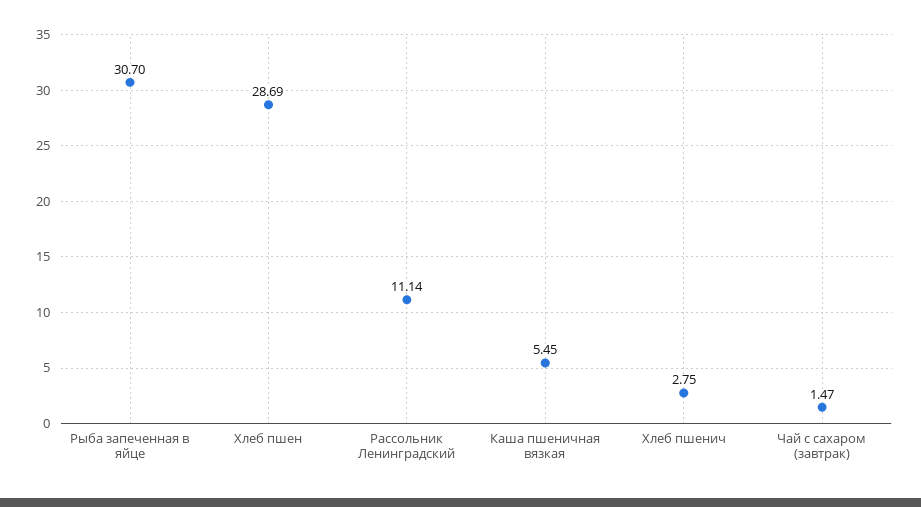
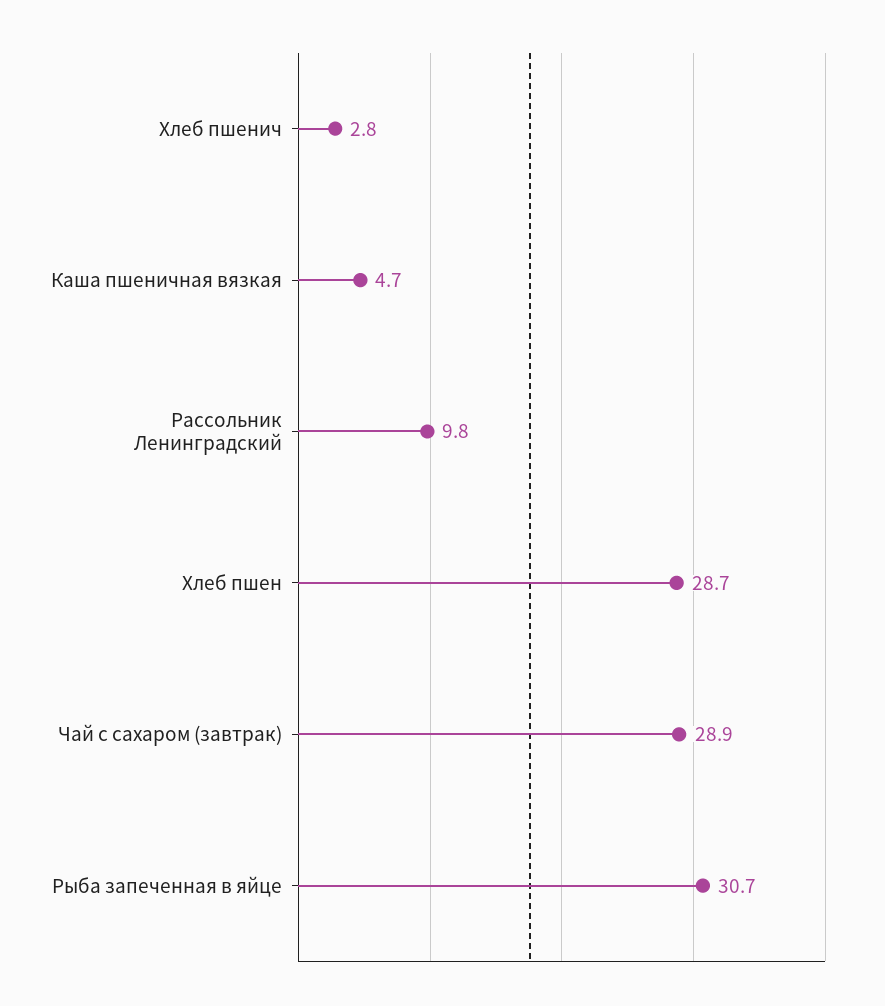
Рассольник Ленинградский: 11.14 -> 9.8
Каша пшеничная вязкая: 5.45 -> 4.7
Чай с сахаром (завтрак): 1.47 -> 28.9

